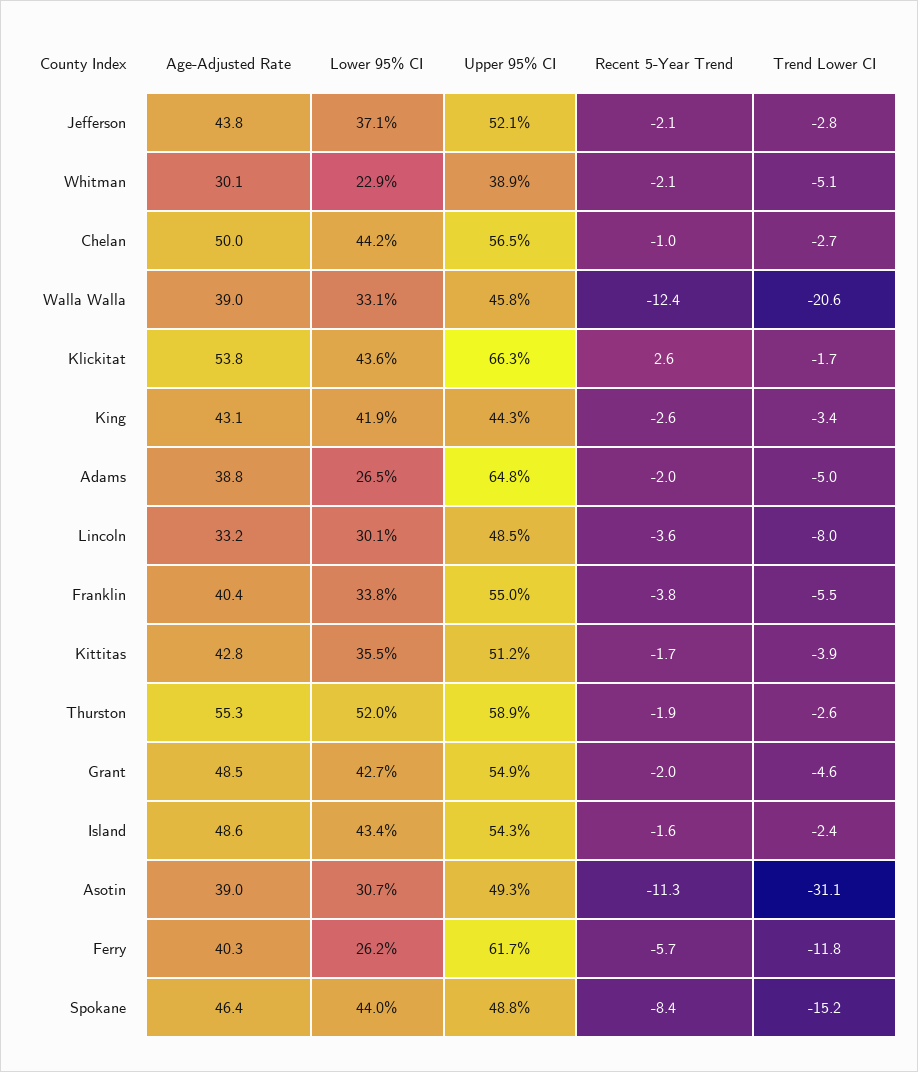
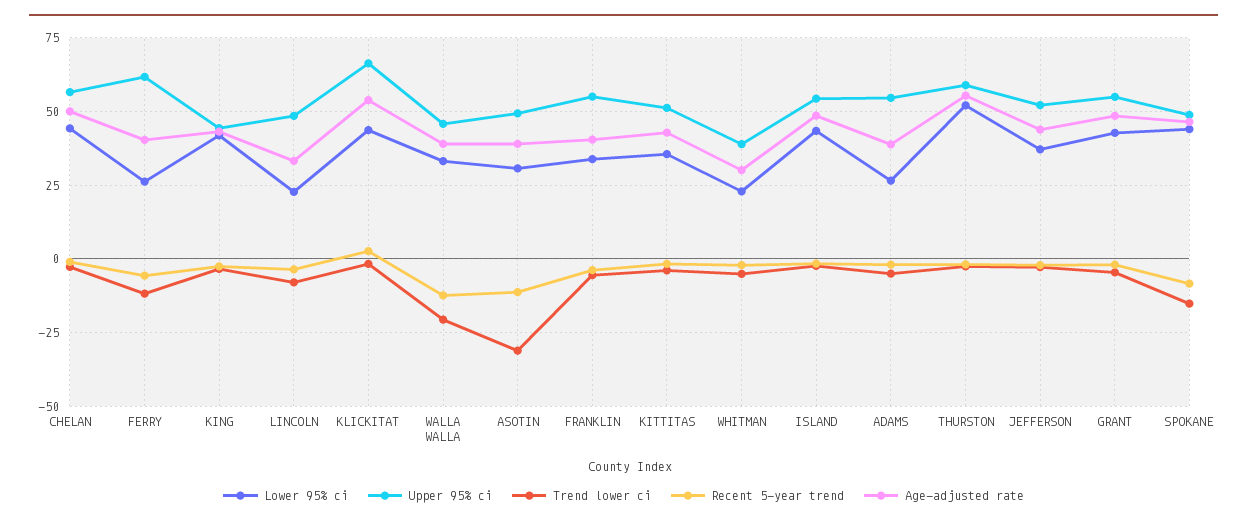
Upper 95% CI, Adams: 64.8 -> 55
Lower 95% CI, Lincoln: 30.1 -> 22.5

